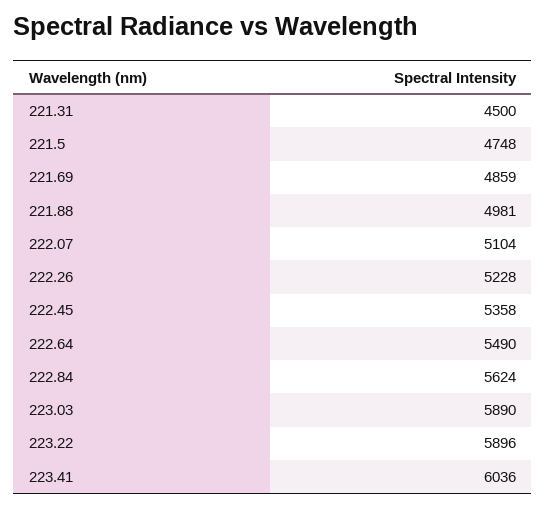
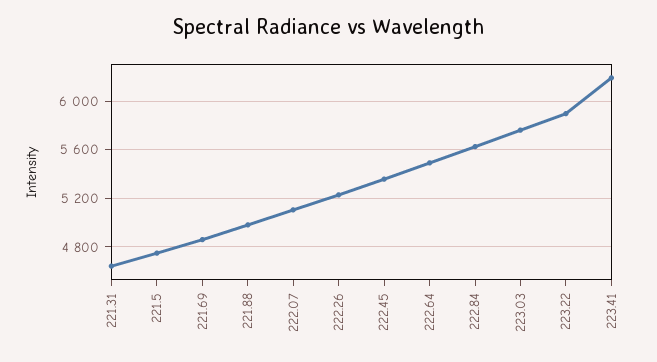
221.31: 4500 -> 4650
223.03: 5890 -> 5750
223.41: 6036 -> 6200

